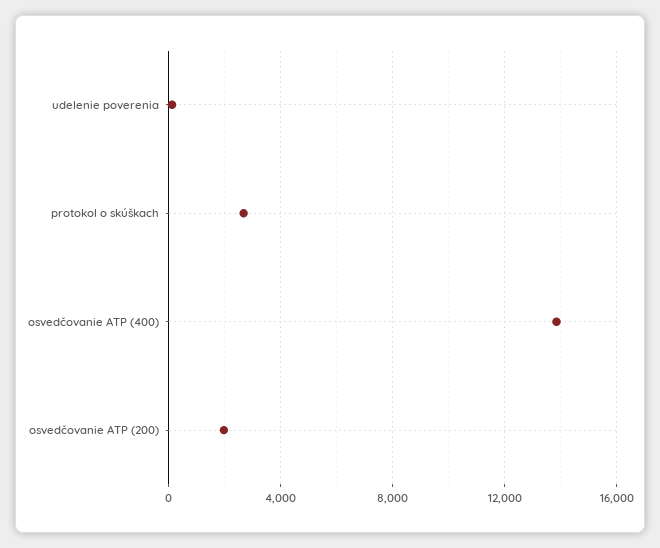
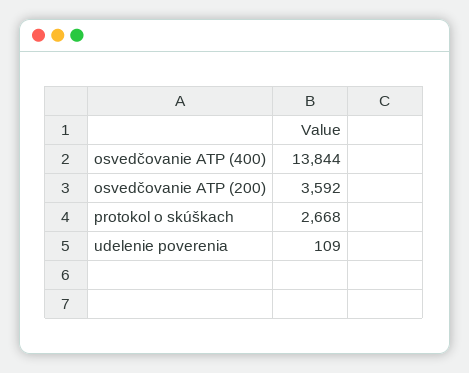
osvedčovanie ATP (200): 2000 -> 3592

